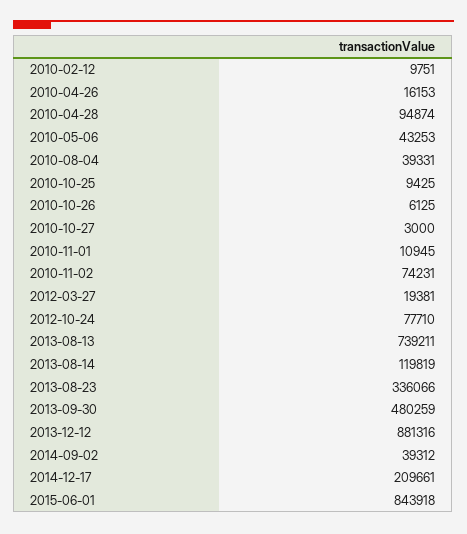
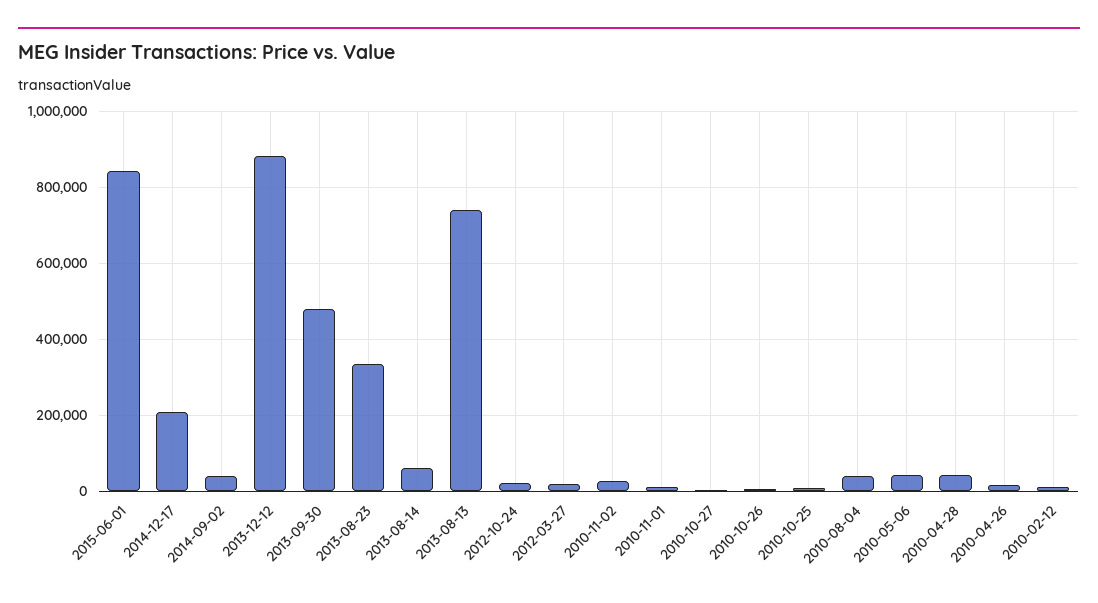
2010-04-28: 94874 -> 40000
2010-11-02: 74231 -> 20000
2012-10-24: 77710 -> 20000
2013-08-14: 119819 -> 60000

